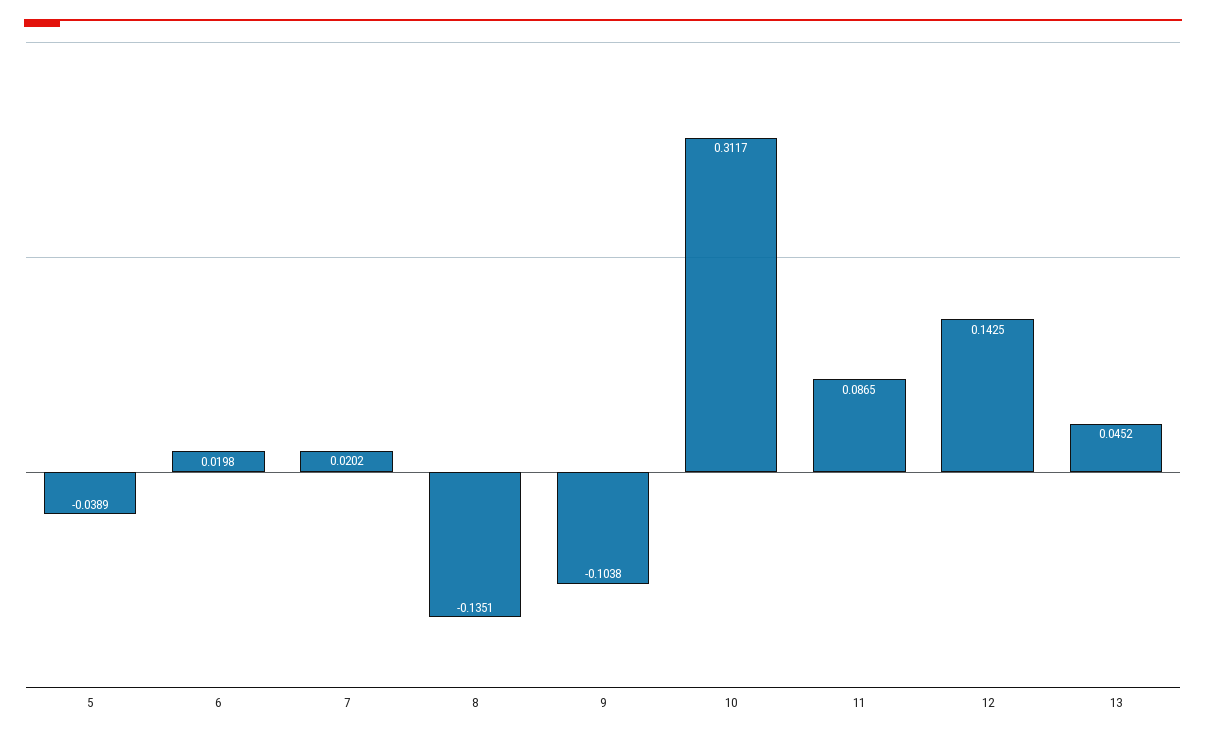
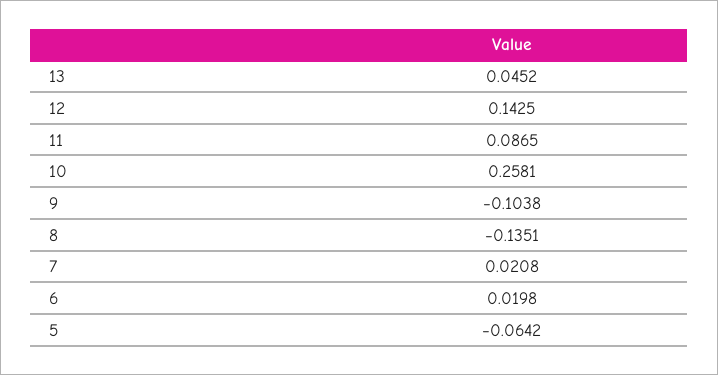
5: -0.0389 -> -0.0642
7: 0.0202 -> 0.0208
10: 0.3117 -> 0.2581

